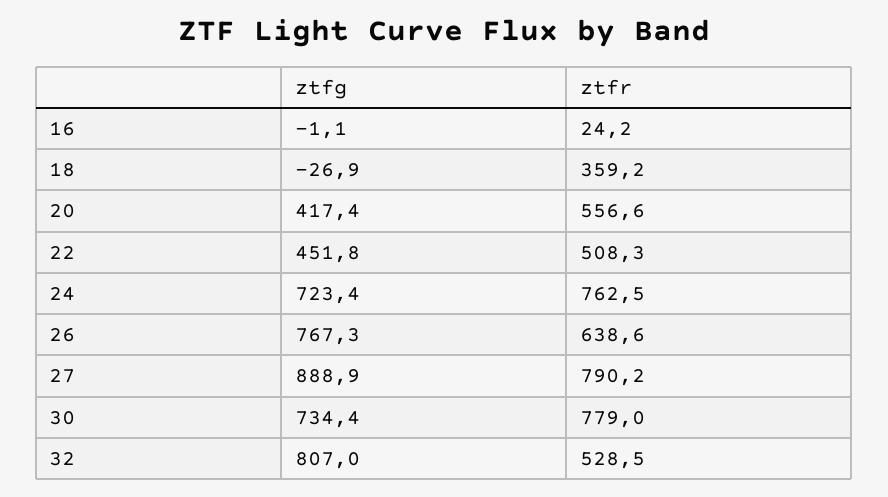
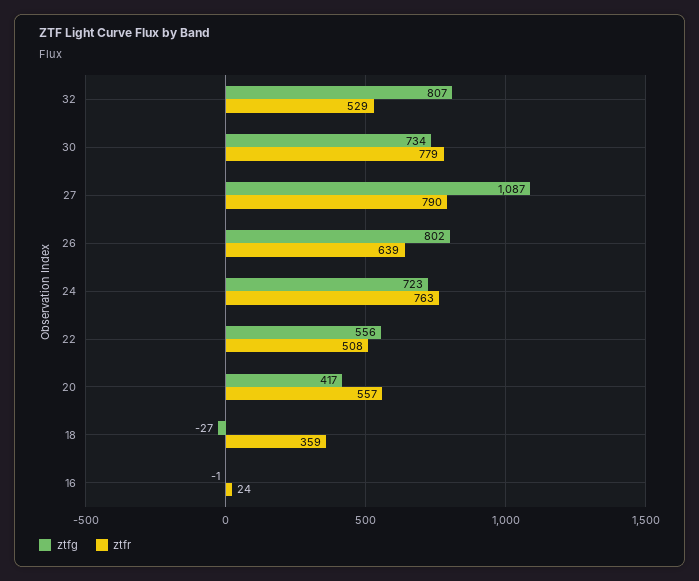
ztfg, 22: 451.8 -> 556
ztfg, 26: 767.3 -> 802
ztfg, 27: 888.9 -> 1087

